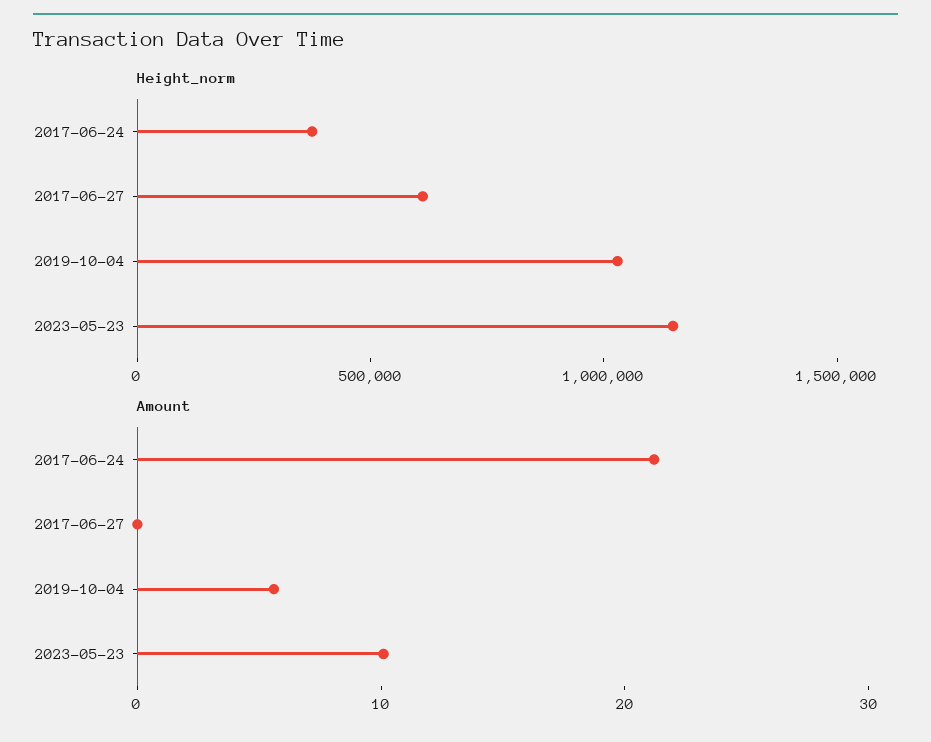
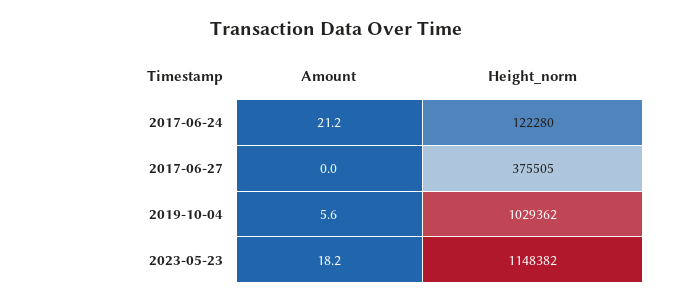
Height_norm, 2017-06-24: 400000 -> 122280
Height_norm, 2017-06-27: 600000 -> 375505
Amount, 2023-05-23: 10 -> 18.2

